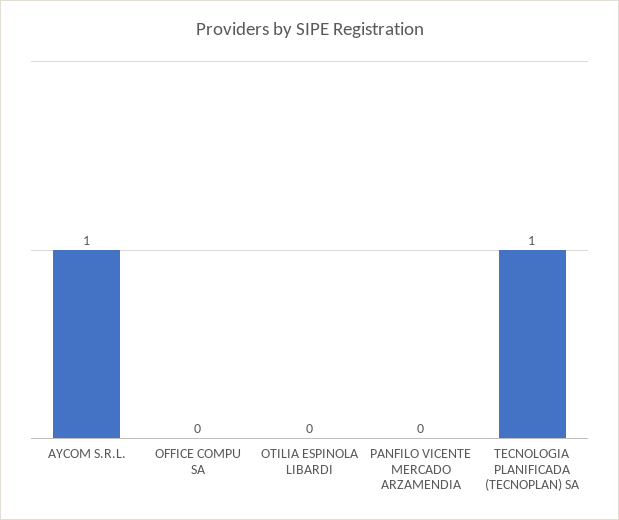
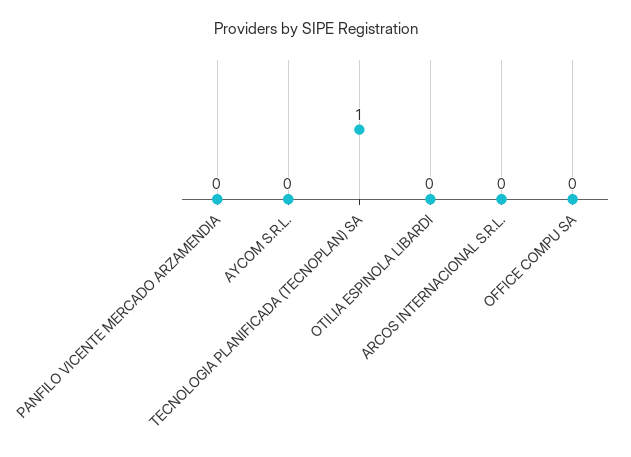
AYCOM S.R.L.: 1 -> 0
ARCOS INTERNACIONAL S.R.L.: none -> 0

